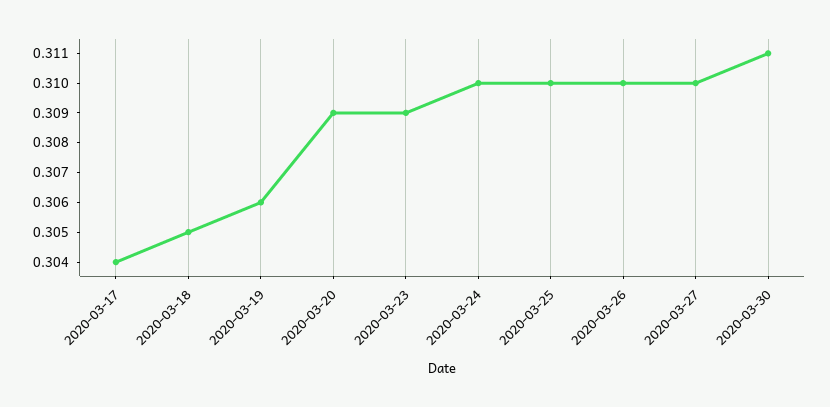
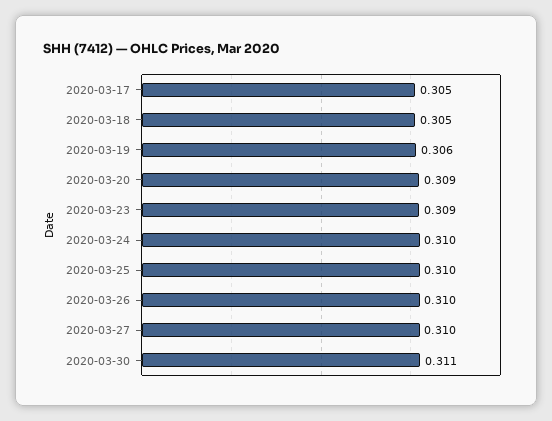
2020-03-17: 0.304 -> 0.305

